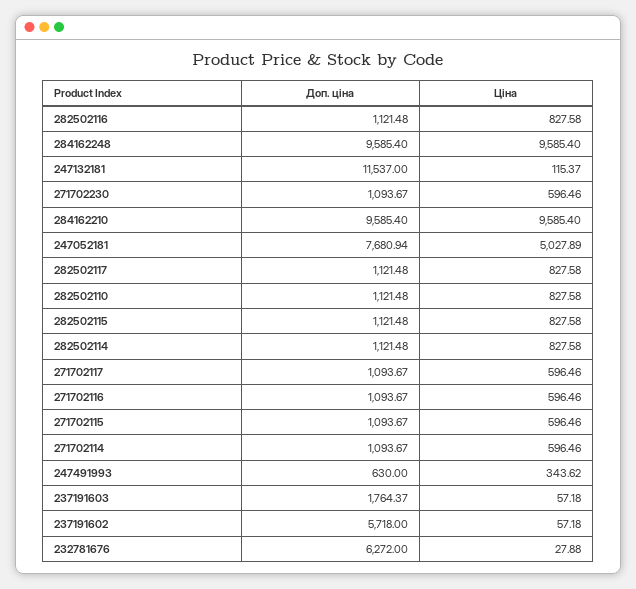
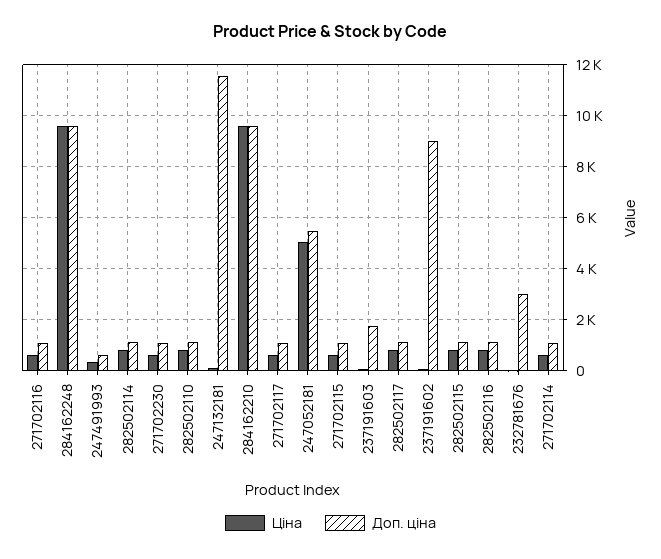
Доп. ціна, 247052181: 7680.94 -> 5500
Доп. ціна, 237191602: 5718 -> 9000
Доп. ціна, 232781676: 6272 -> 3000

